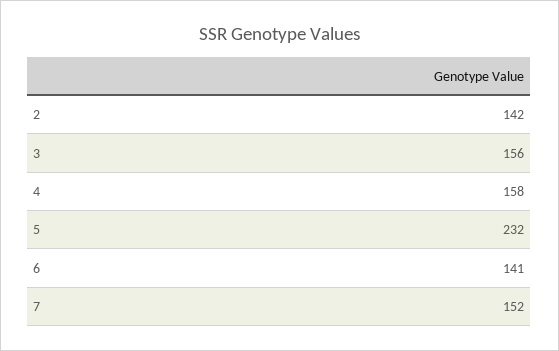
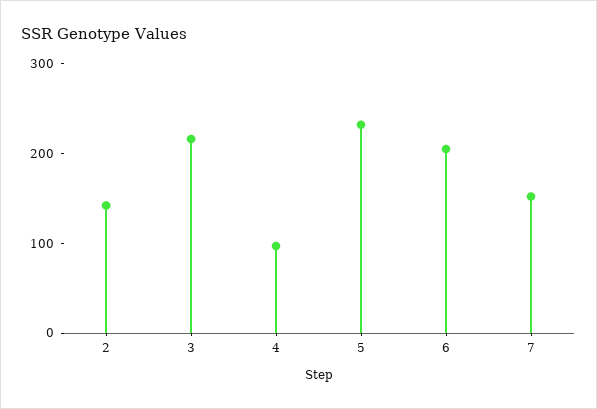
3: 156 -> 220
4: 158 -> 100
6: 141 -> 200

